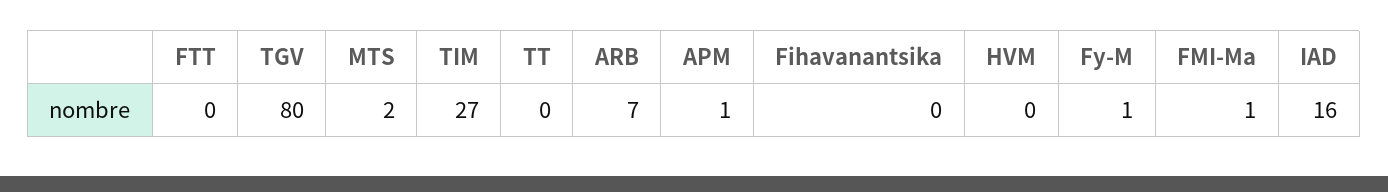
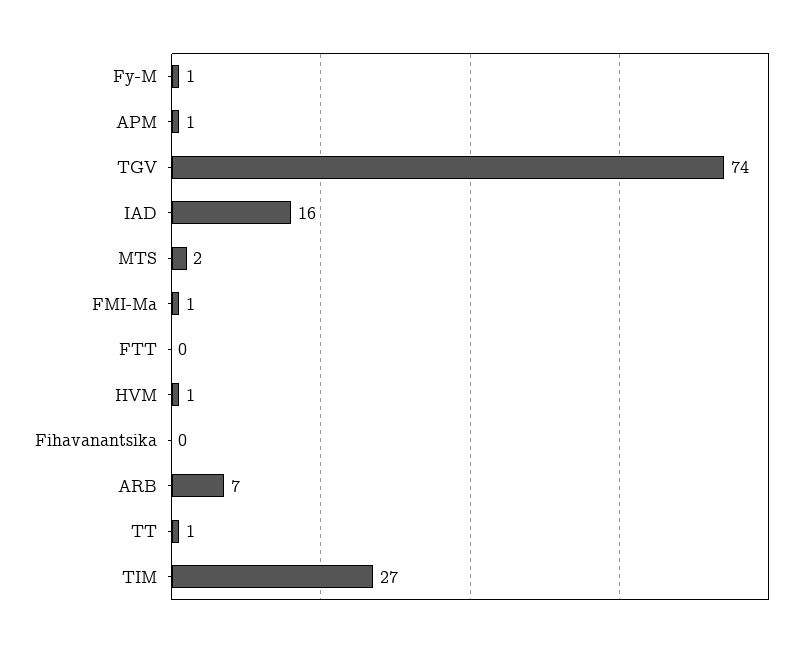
TGV: 80 -> 74
TT: 0 -> 1
HVM: 0 -> 1

